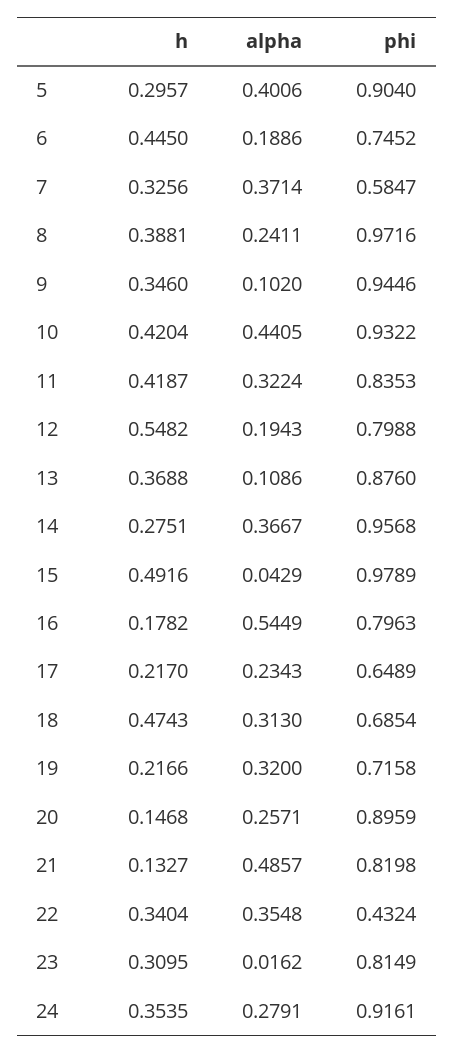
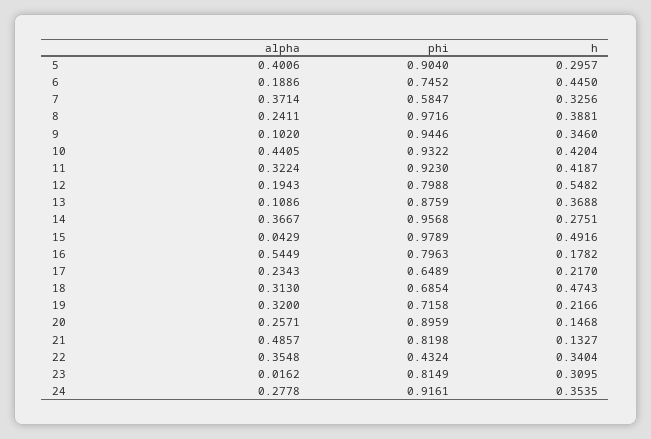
phi, 11: 0.8353 -> 0.923
phi, 13: 0.876 -> 0.8759
alpha, 24: 0.2791 -> 0.2778

